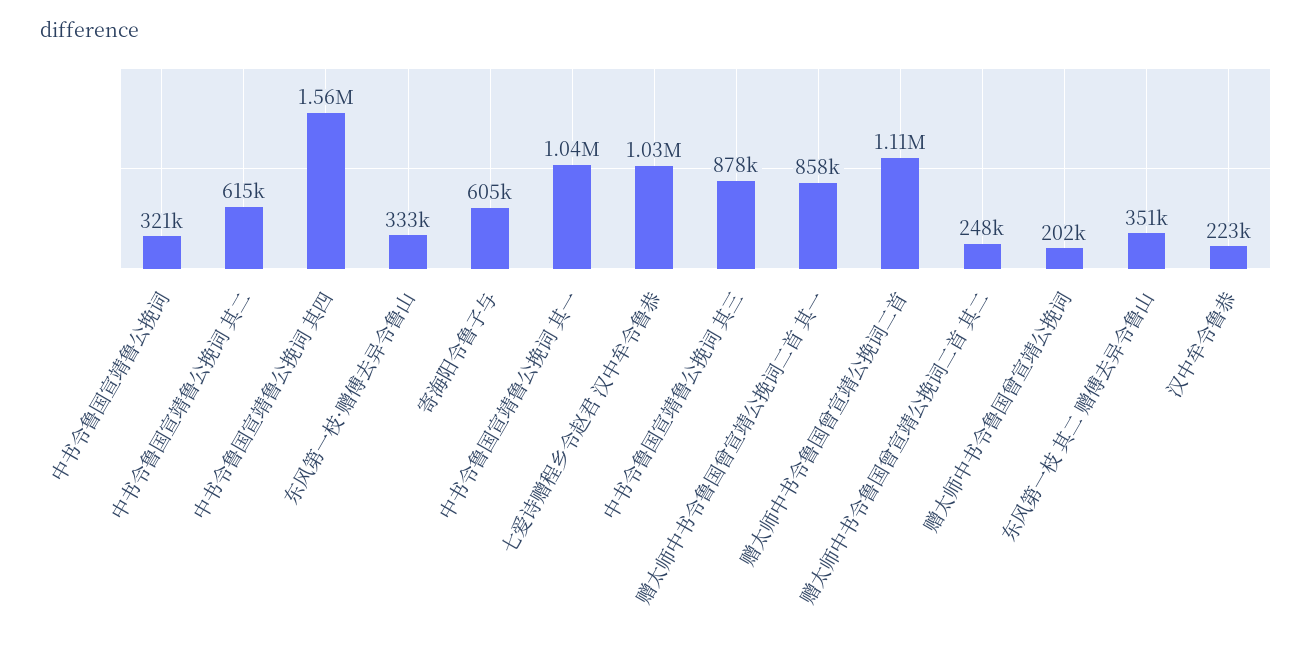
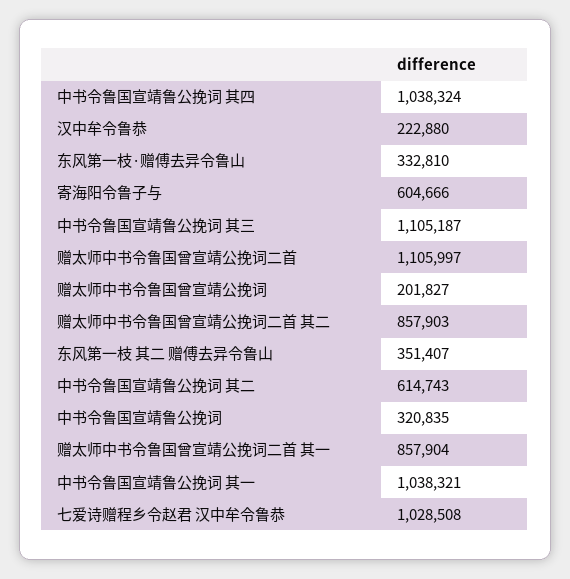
中书令鲁国宣靖鲁公挽词 其四: 1560000 -> 1038324
中书令鲁国宣靖鲁公挽词 其三: 878000 -> 1105187
赠太师中书令鲁国曾宣靖公挽词二首 其二: 248000 -> 857903

